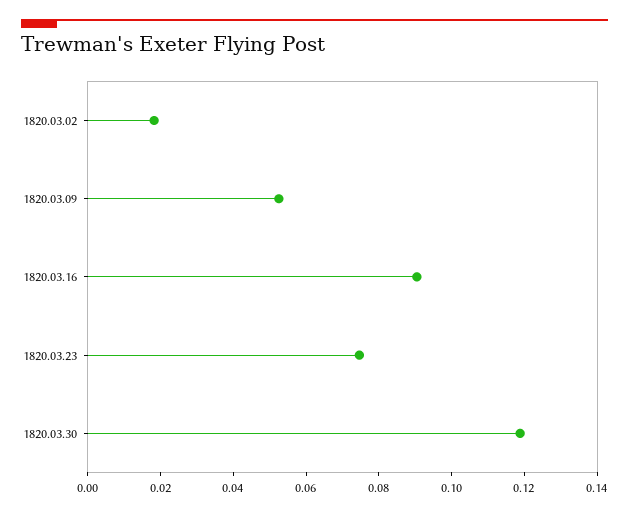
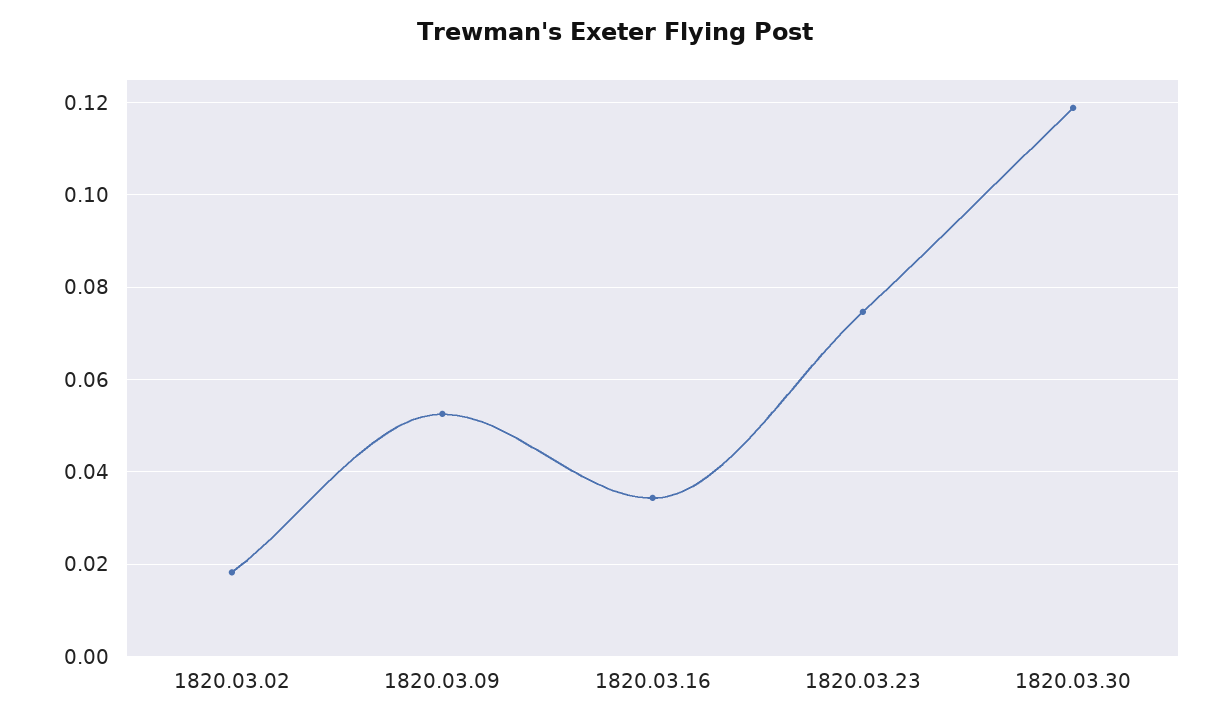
1820.03.16: 0.09 -> 0.034

